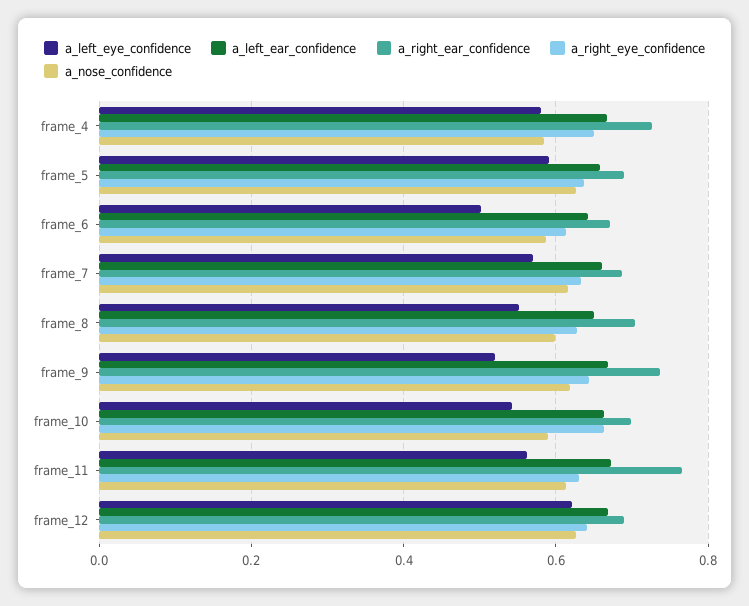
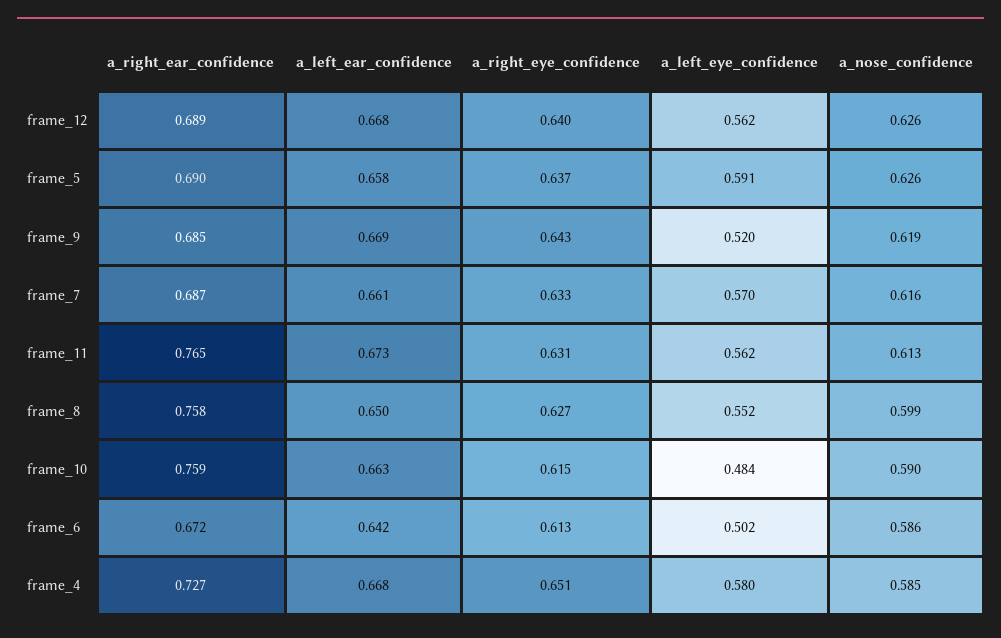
a_right_ear_confidence, frame_8: 0.7 -> 0.758
a_right_ear_confidence, frame_9: 0.74 -> 0.685
a_left_eye_confidence, frame_10: 0.54 -> 0.484
a_right_ear_confidence, frame_10: 0.7 -> 0.759
a_right_eye_confidence, frame_10: 0.66 -> 0.615
a_left_eye_confidence, frame_12: 0.62 -> 0.562

